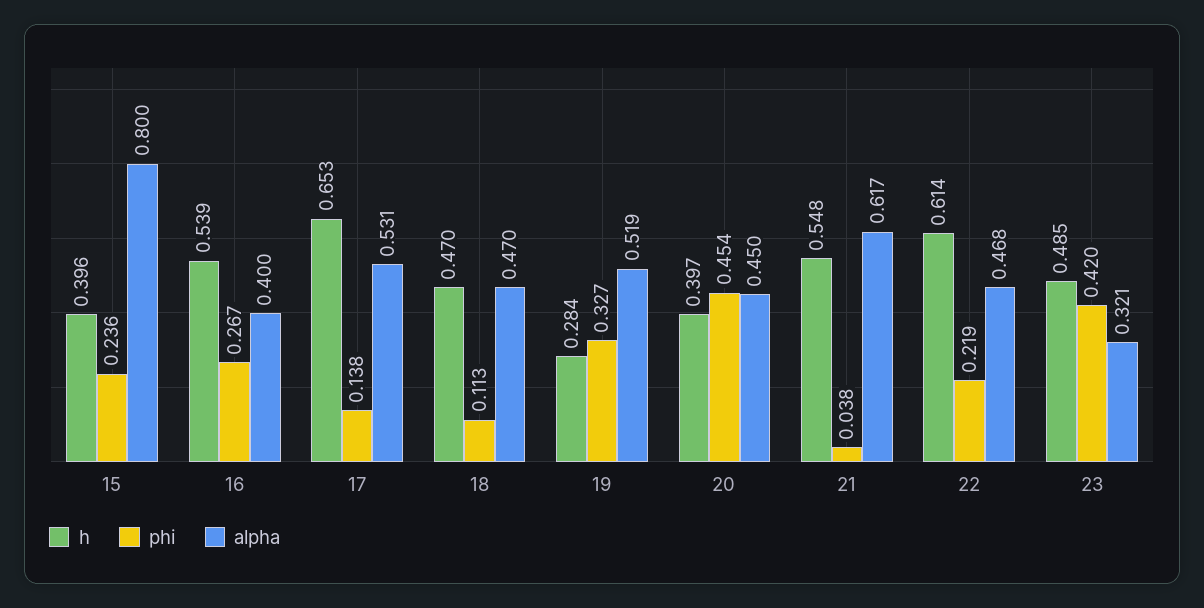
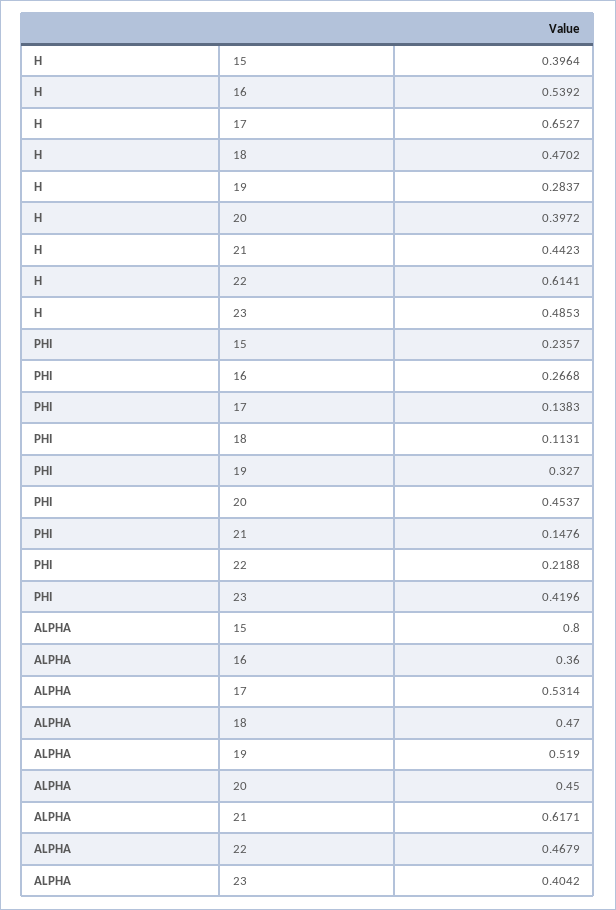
alpha, 16: 0.4 -> 0.36
h, 21: 0.548 -> 0.4423
phi, 21: 0.038 -> 0.1476
alpha, 23: 0.321 -> 0.4042

